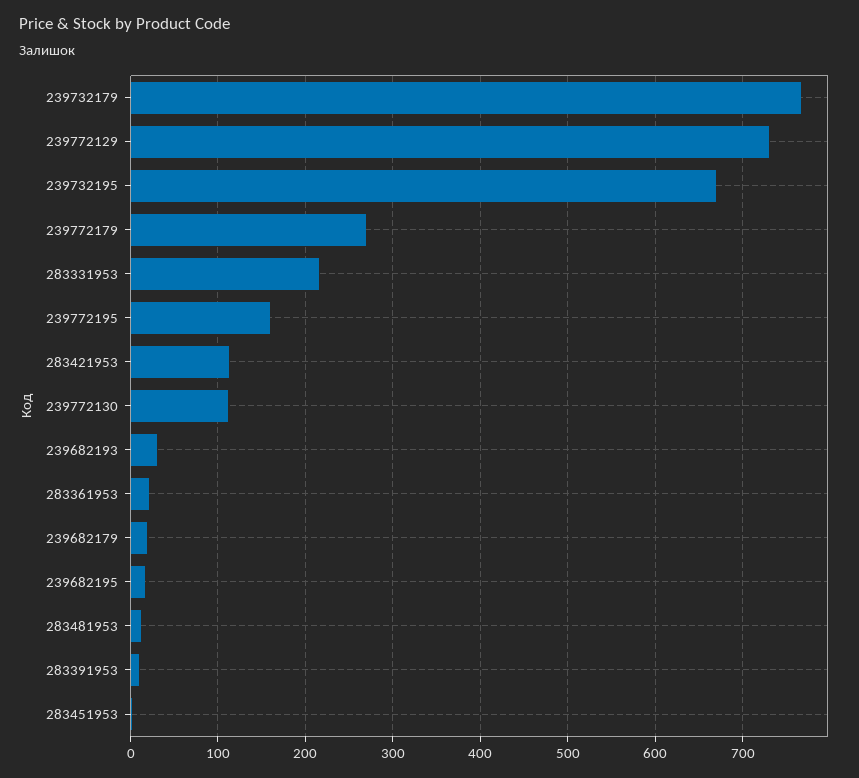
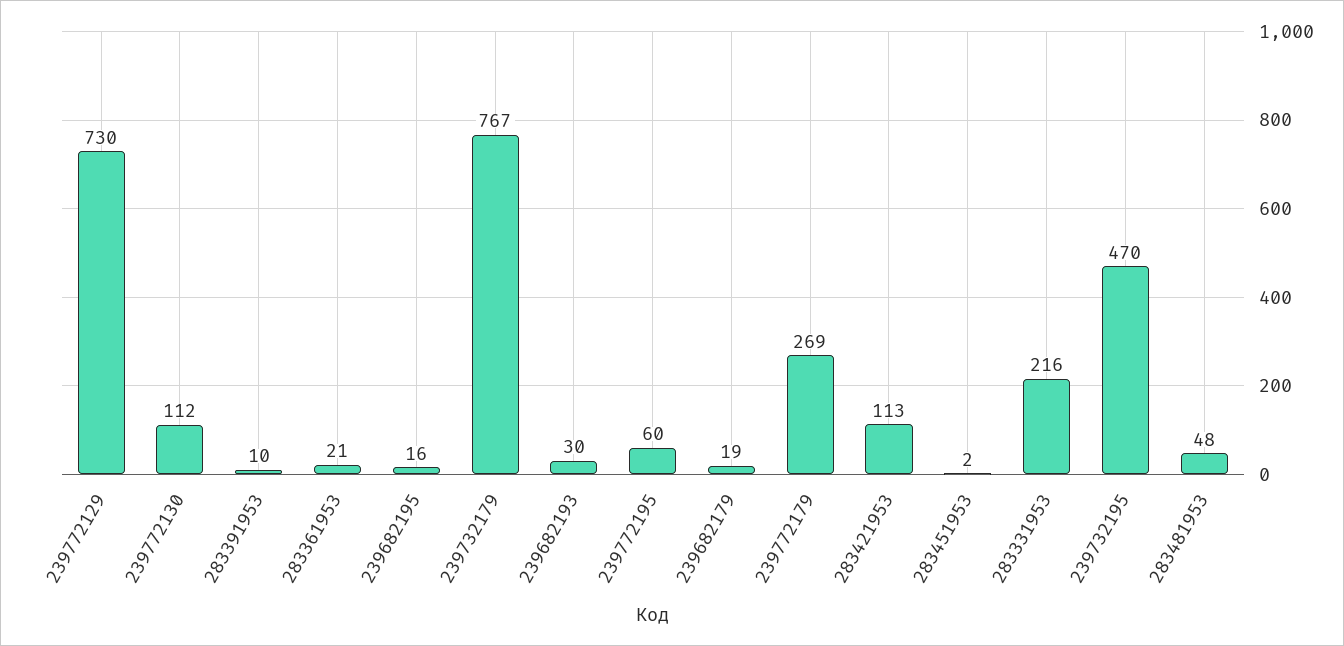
239732195: 670 -> 470
239772195: 160 -> 60
283481953: 10 -> 48

